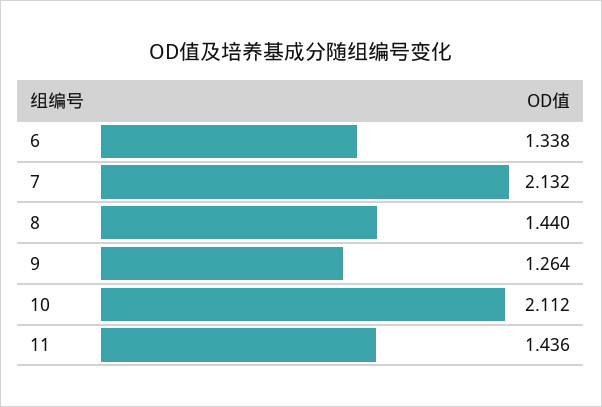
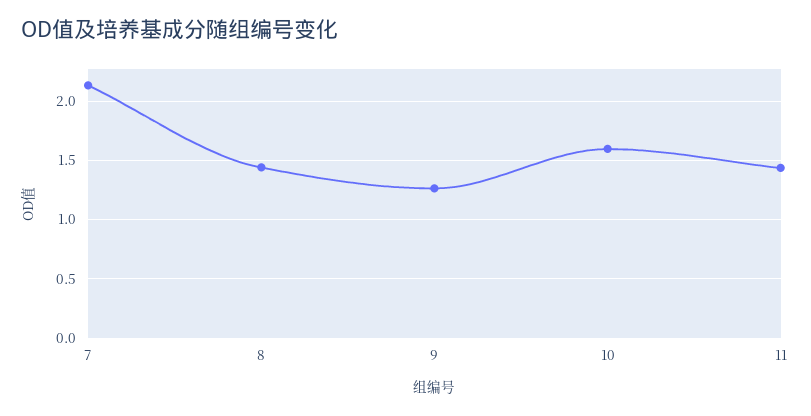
6: 1.338 -> none
10: 2.112 -> 1.6

